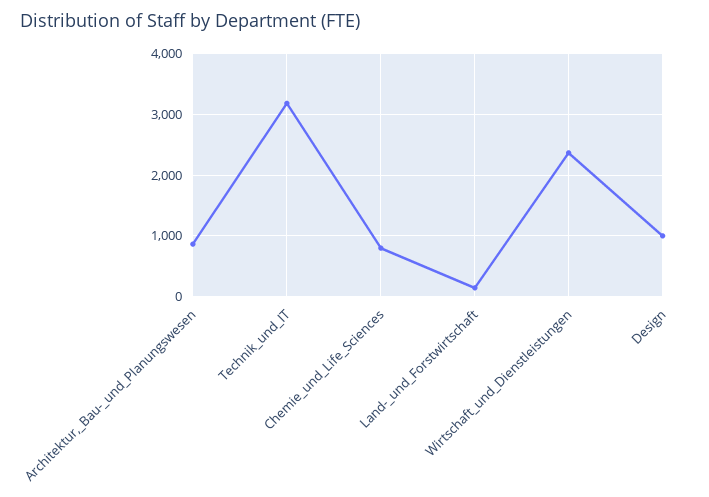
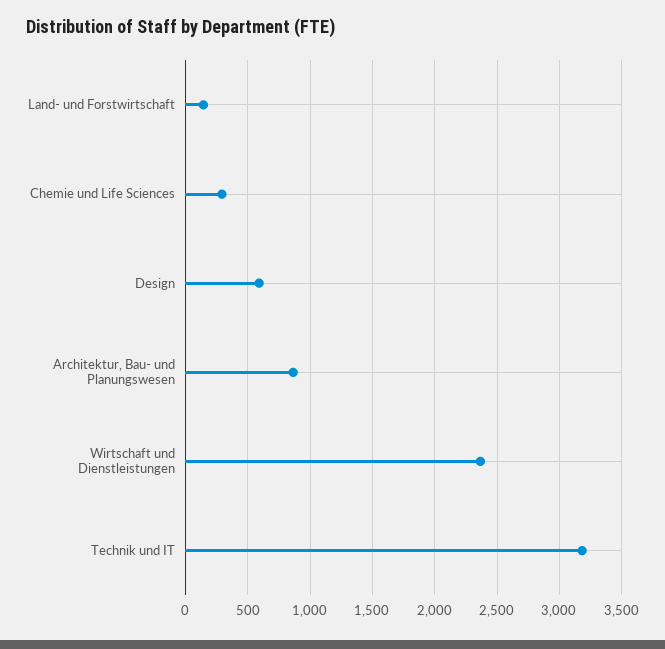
Chemie_und_Life_Sciences: 800 -> 300
Design: 1000 -> 600

